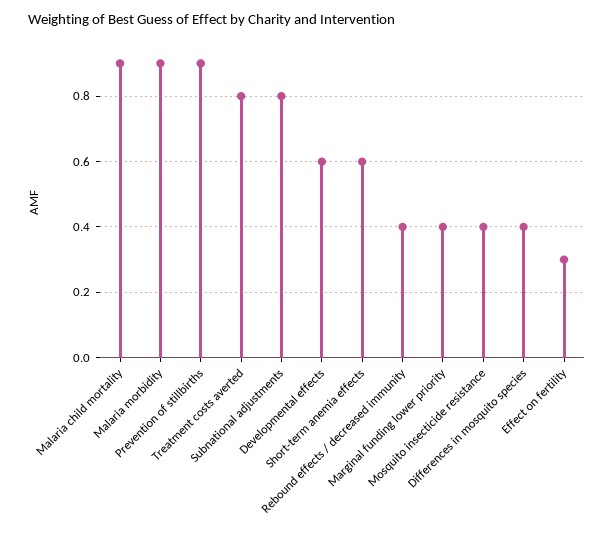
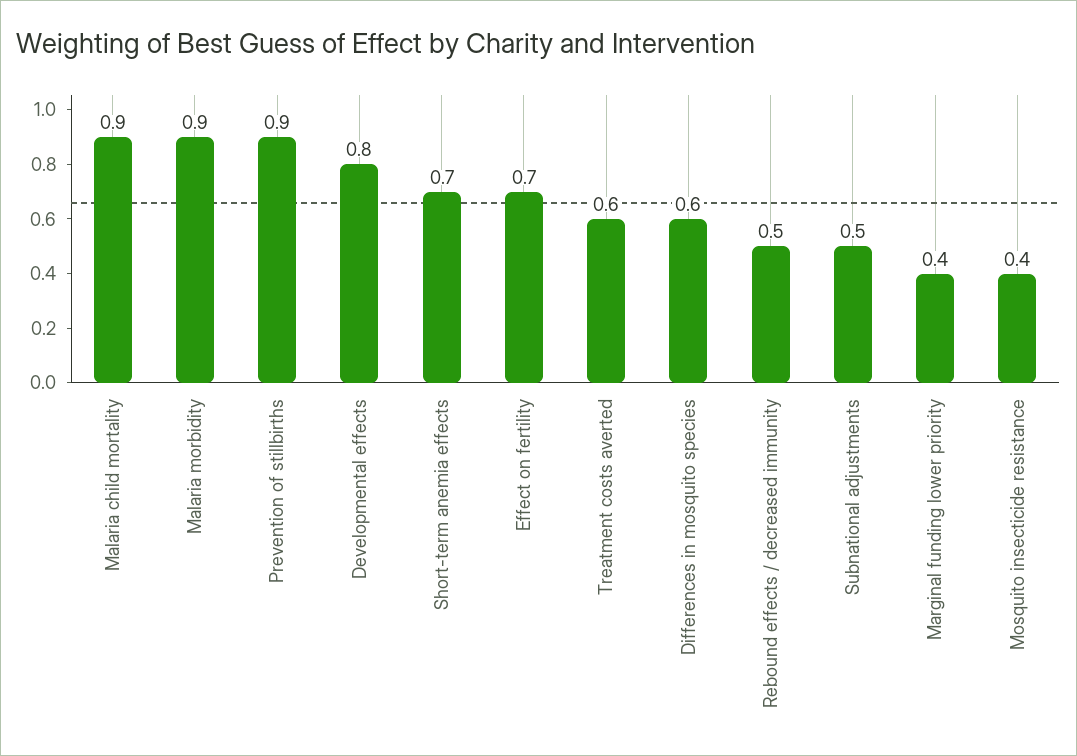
Treatment costs averted: 0.8 -> 0.6
Subnational adjustments: 0.8 -> 0.5
Developmental effects: 0.6 -> 0.8
Short-term anemia effects: 0.6 -> 0.7
Rebound effects / decreased immunity: 0.4 -> 0.5
Differences in mosquito species: 0.4 -> 0.6
Effect on fertility: 0.3 -> 0.7

